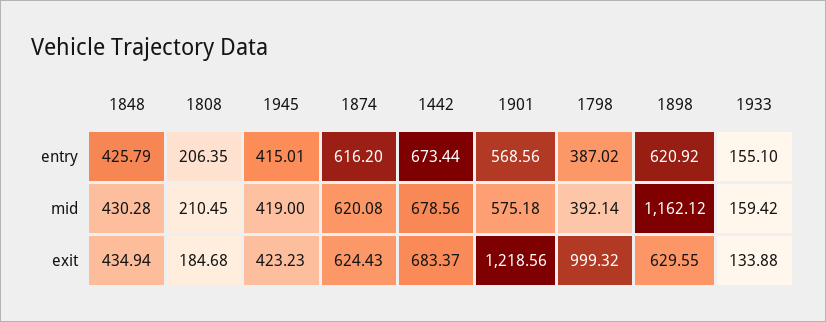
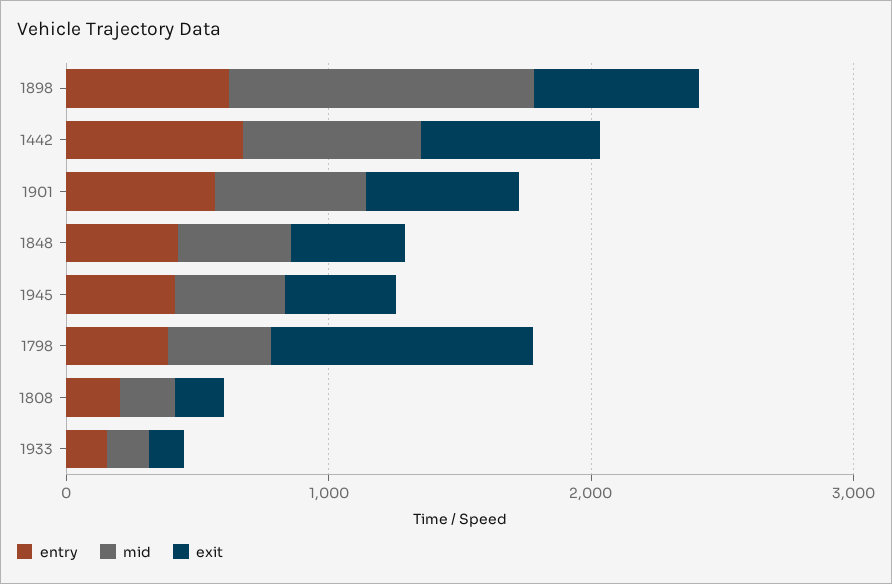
entry, 1874: 616.2 -> none
mid, 1874: 620.08 -> none
exit, 1874: 624.43 -> none
exit, 1901: 1218.56 -> 600

